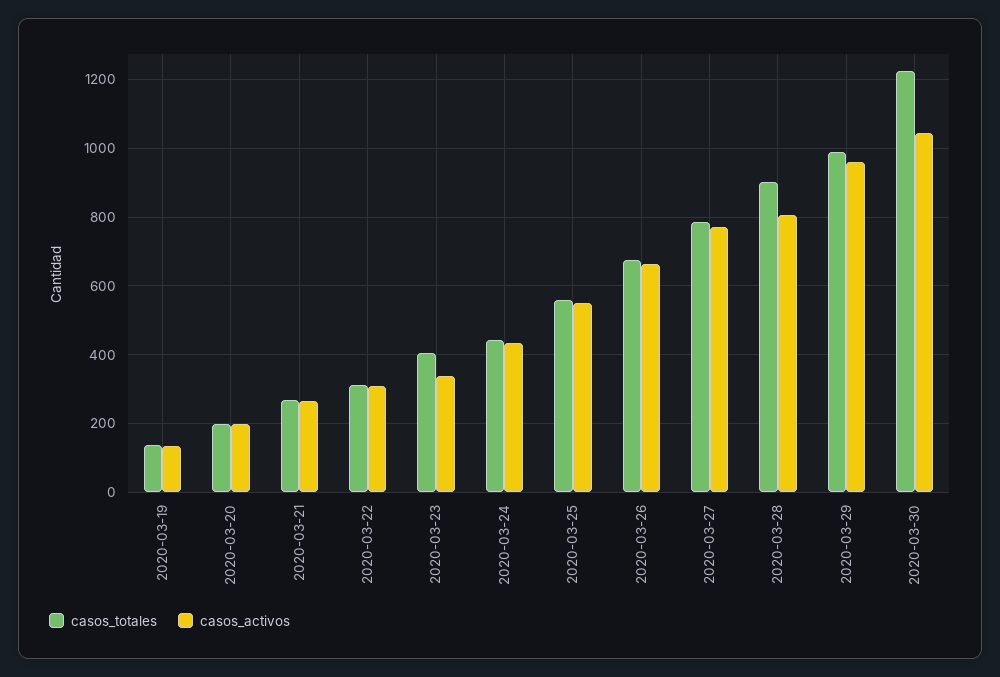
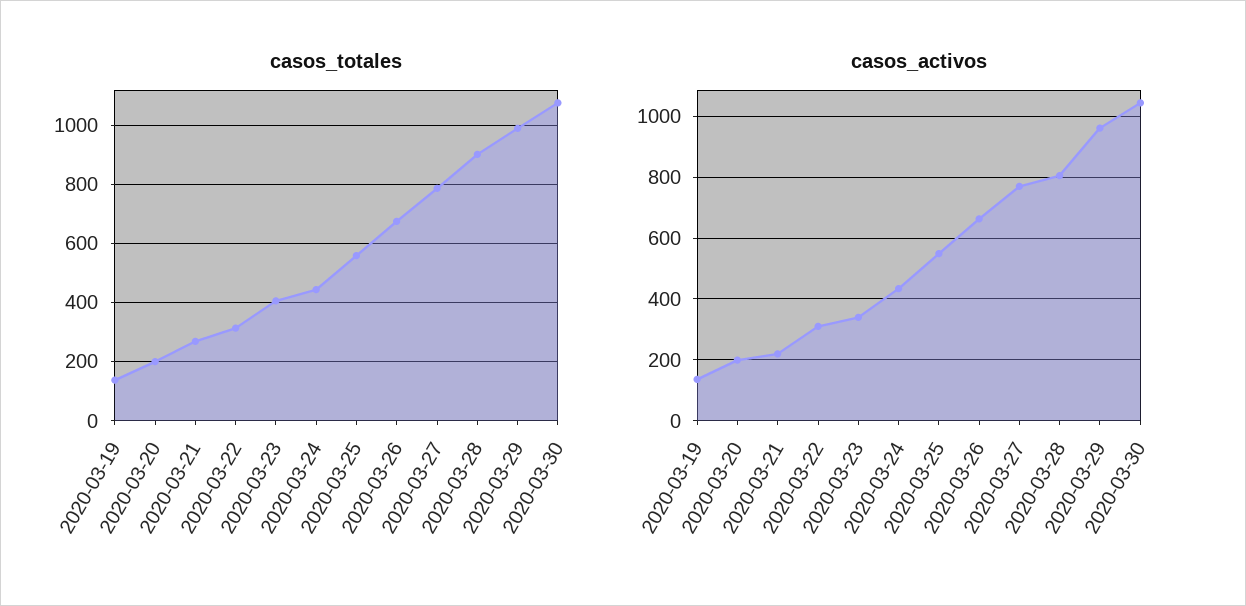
casos_activos, 2020-03-21: 260 -> 220
casos_totales, 2020-03-30: 1220 -> 1075

